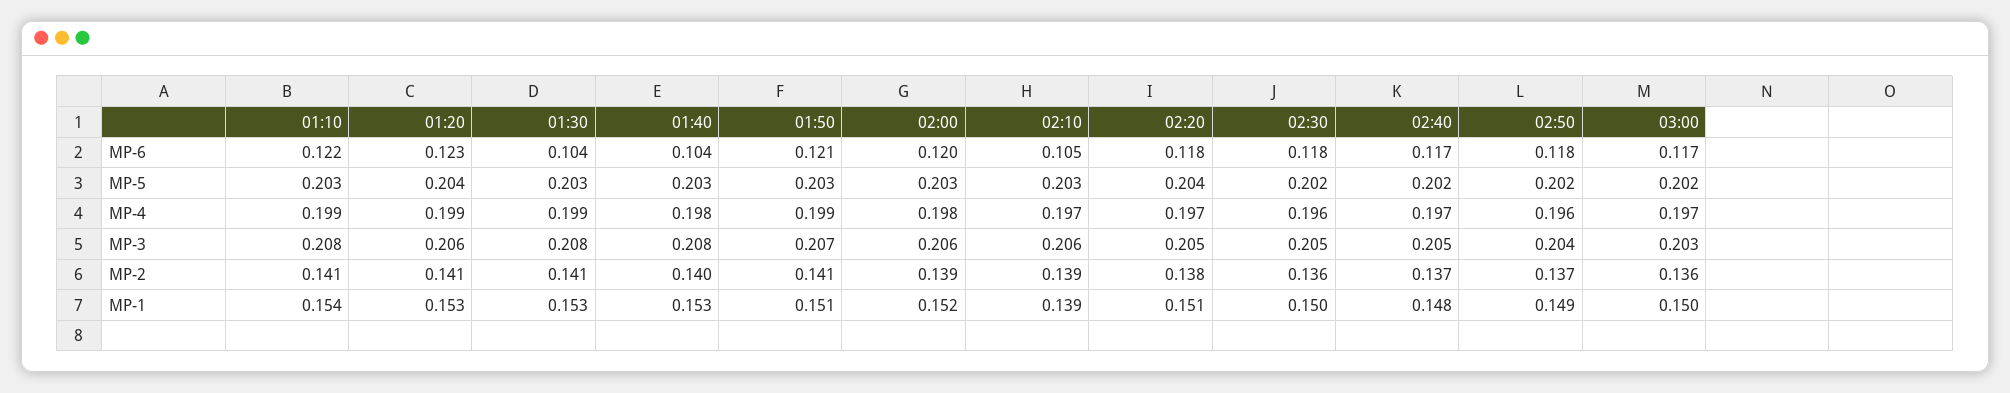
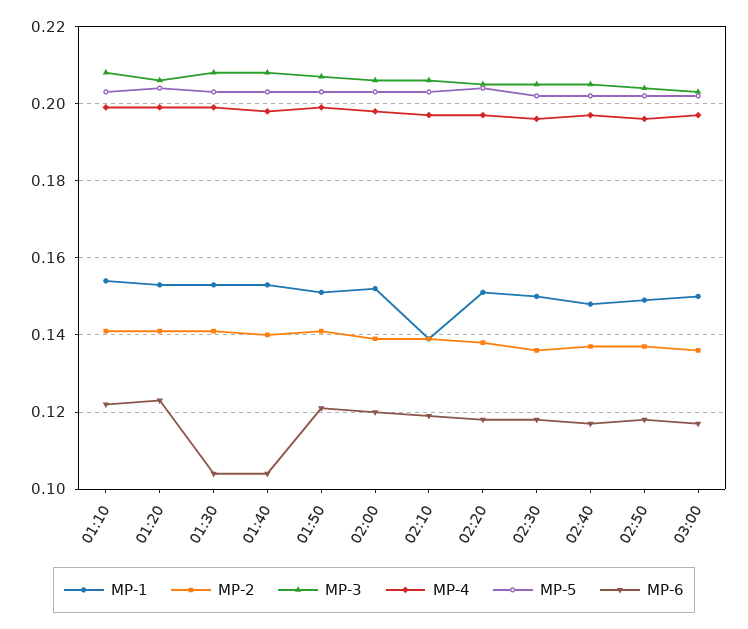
MP-6, 02:10: 0.105 -> 0.12

